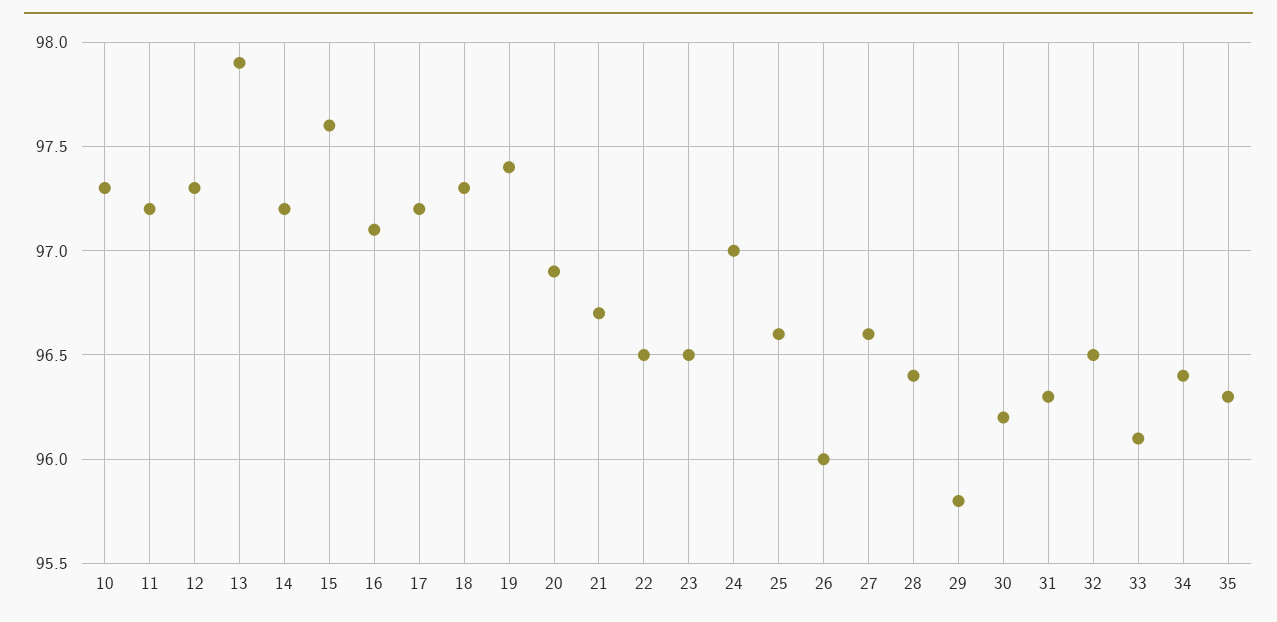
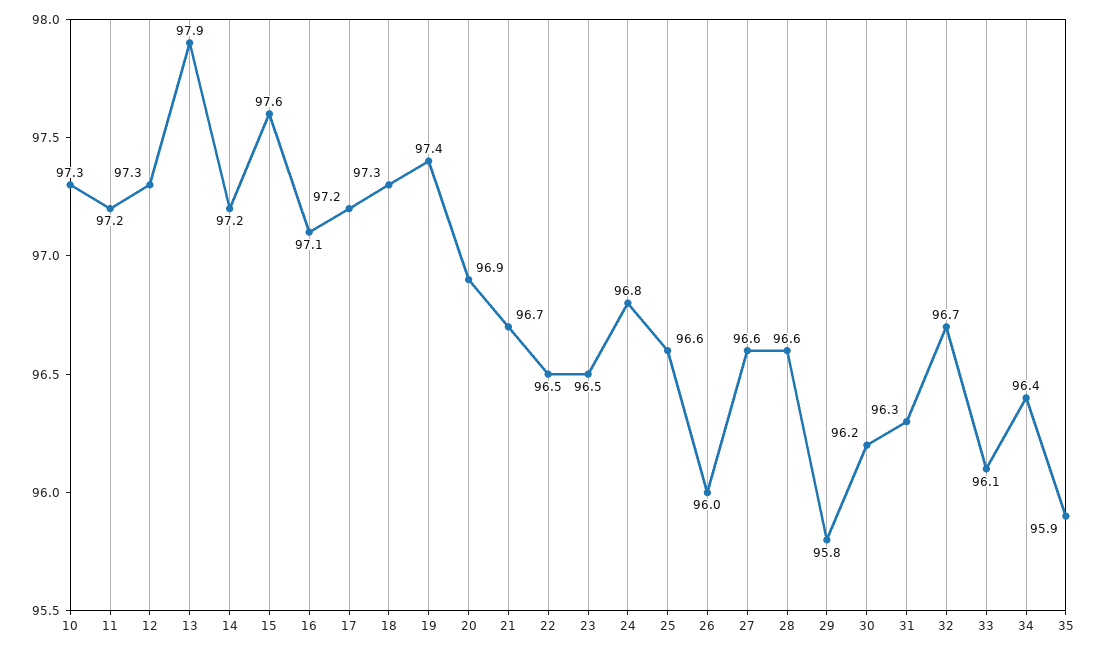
24: 97 -> 96.8
28: 96.4 -> 96.6
32: 96.5 -> 96.7
35: 96.3 -> 95.9

